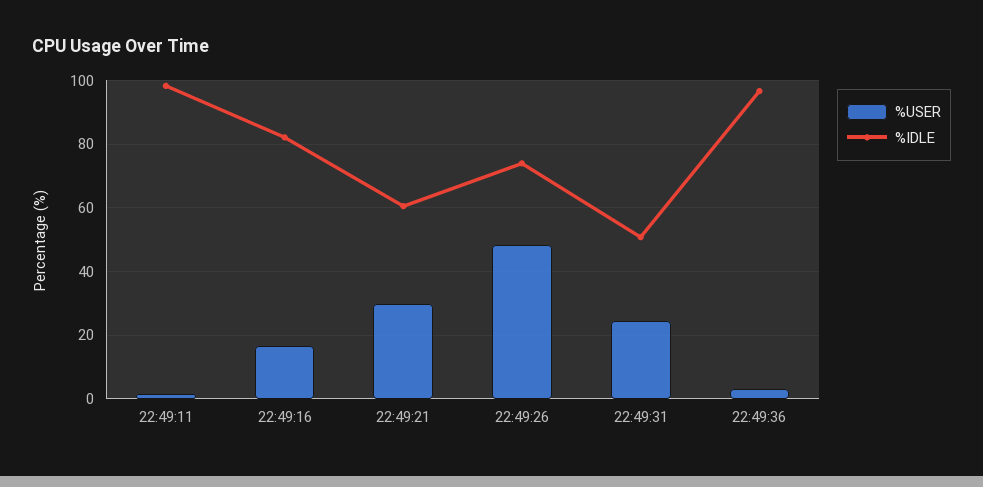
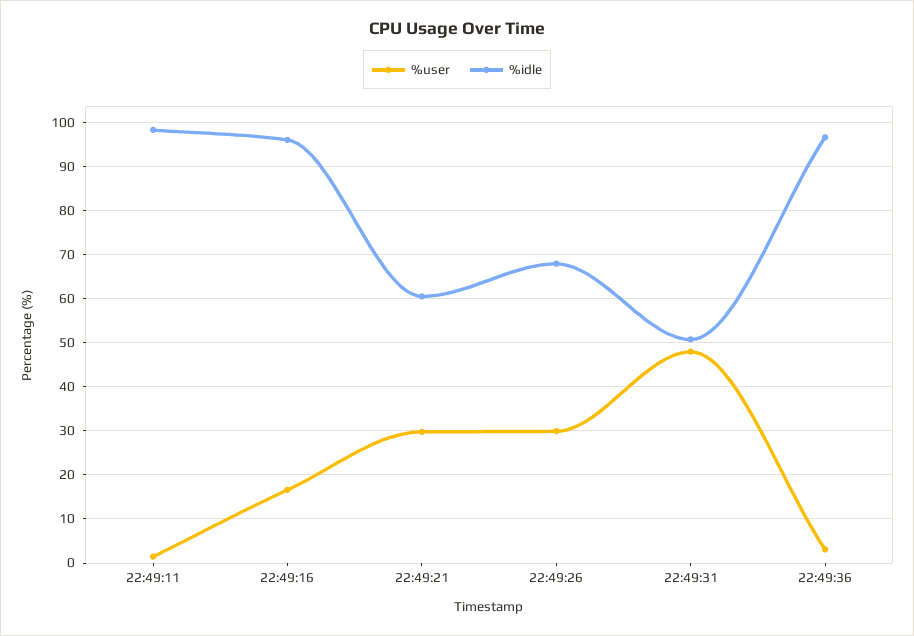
%IDLE, 22:49:16: 82 -> 96
%USER, 22:49:26: 48 -> 30
%IDLE, 22:49:26: 74 -> 68
%USER, 22:49:31: 24 -> 48

